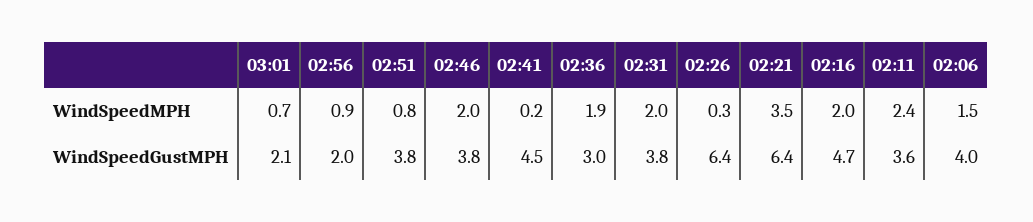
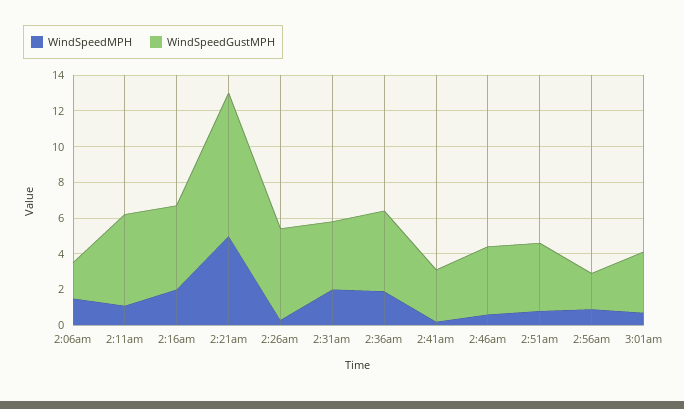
WindSpeedMPH, 02:46: 2 -> 0.5
WindSpeedMPH, 02:21: 3.5 -> 5
WindSpeedMPH, 02:11: 2.4 -> 1
WindSpeedGustMPH, 03:01: 2.1 -> 3.5
WindSpeedGustMPH, 02:41: 4.5 -> 3
WindSpeedGustMPH, 02:36: 3 -> 4.5
WindSpeedGustMPH, 02:26: 6.4 -> 5
WindSpeedGustMPH, 02:21: 6.4 -> 8
WindSpeedGustMPH, 02:11: 3.6 -> 5
WindSpeedGustMPH, 02:06: 4 -> 2

